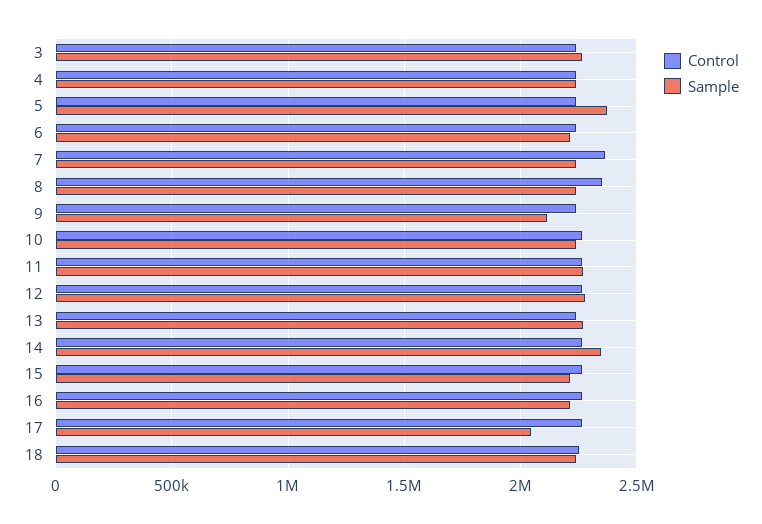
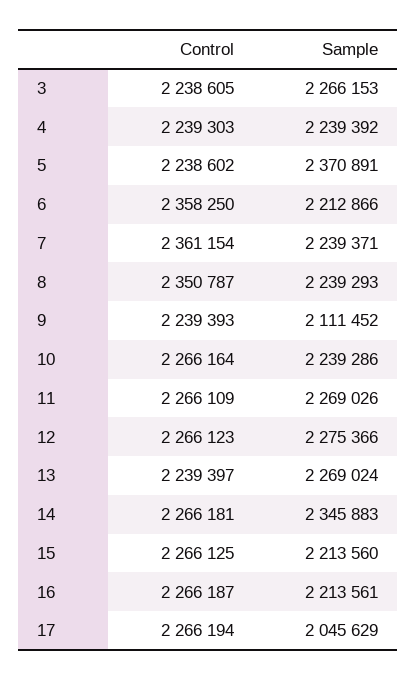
Control, 6: 2250000 -> 2358250
Control, 18: 2250000 -> none
Sample, 18: 2250000 -> none

